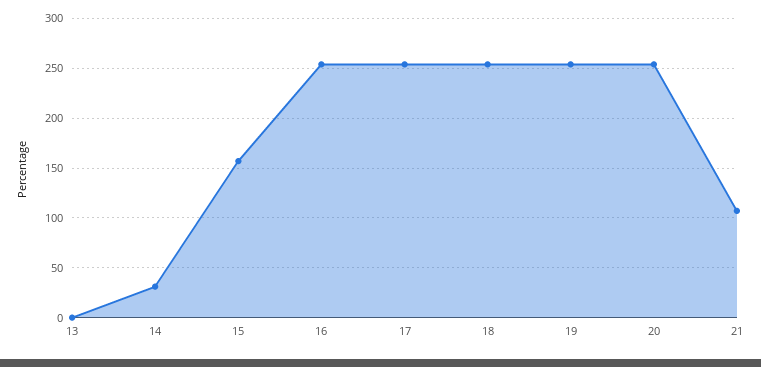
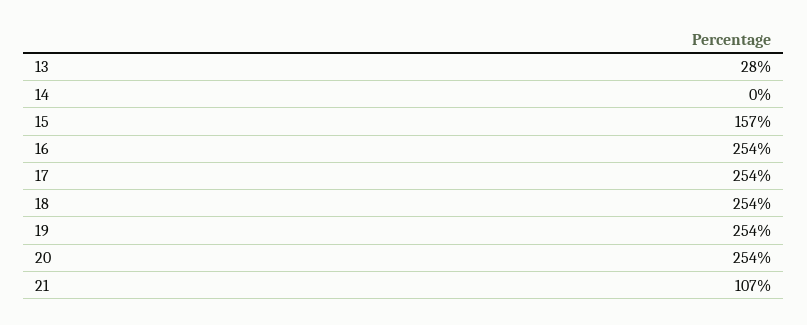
13: 0 -> 28
14: 30 -> 0

